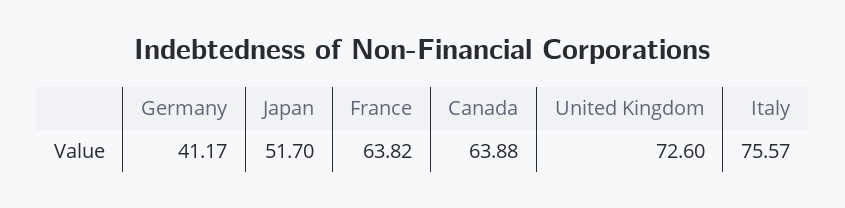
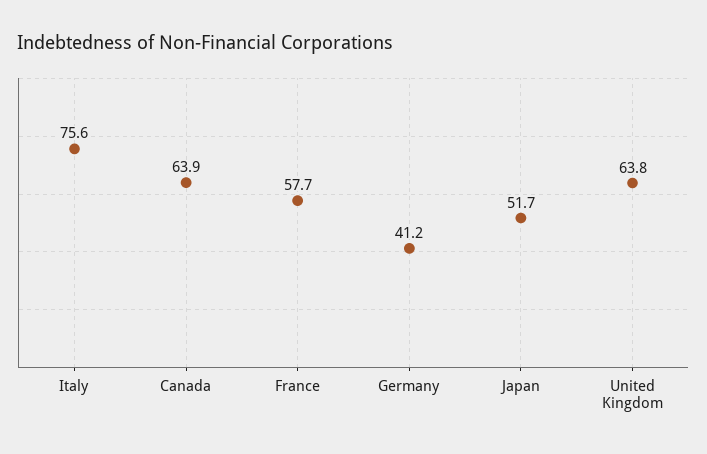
France: 63.82 -> 57.7
United Kingdom: 72.6 -> 63.8

